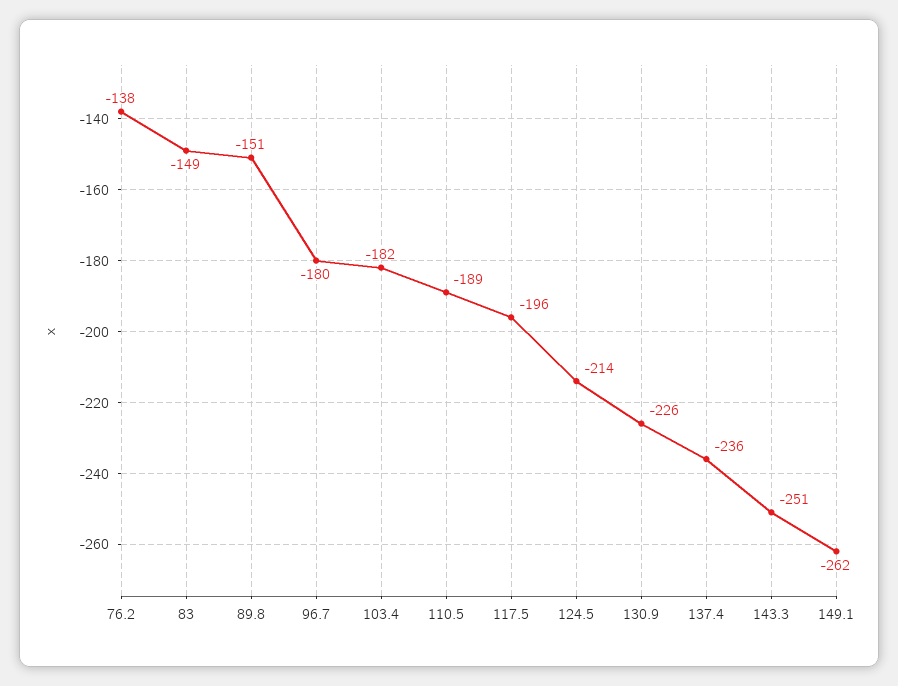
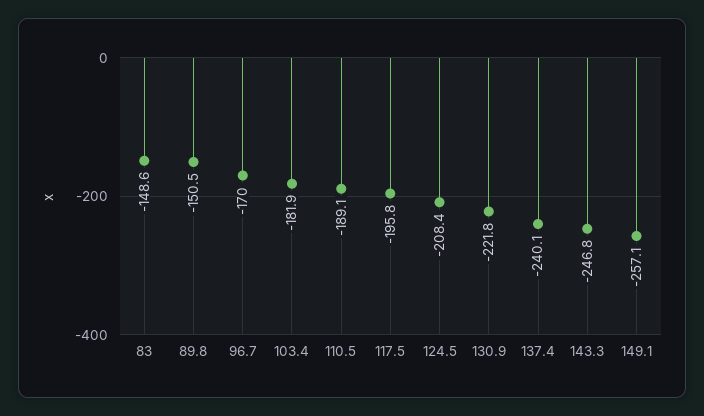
76.2: -138 -> none
96.7: -180 -> -170
124.5: -214 -> -208.4
130.9: -226 -> -221.8
137.4: -236 -> -240.1
143.3: -251 -> -246.8
149.1: -262 -> -257.1

